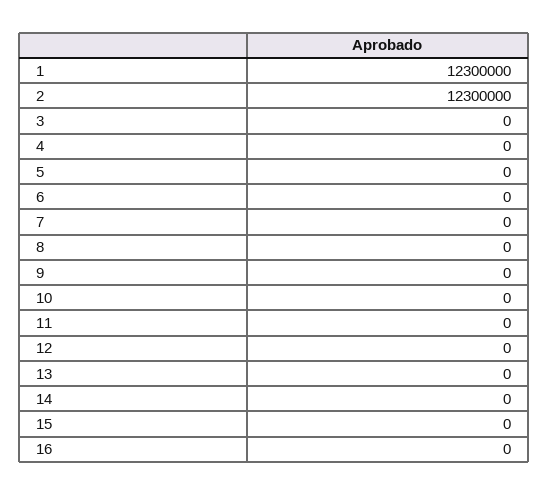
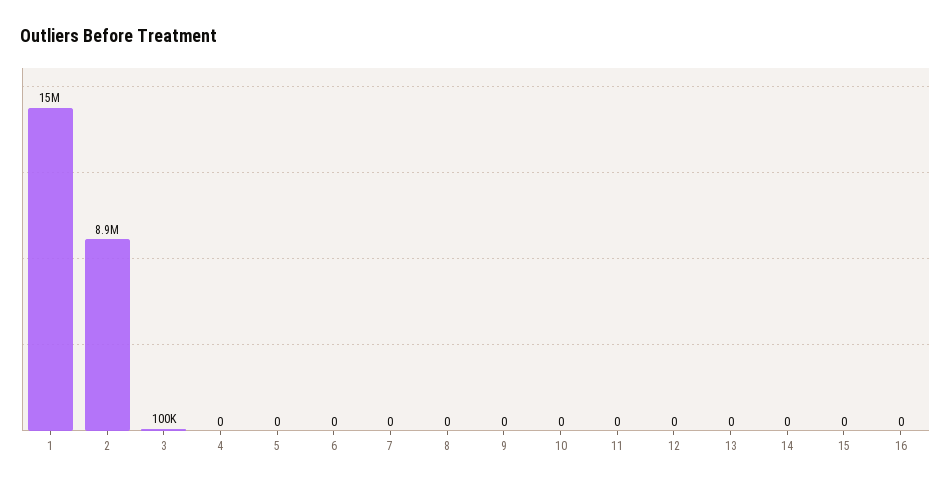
1: 12300000 -> 15000000
2: 12300000 -> 8900000
3: 0 -> 100000

